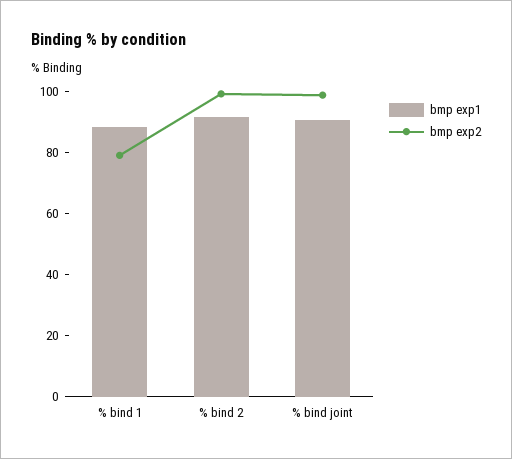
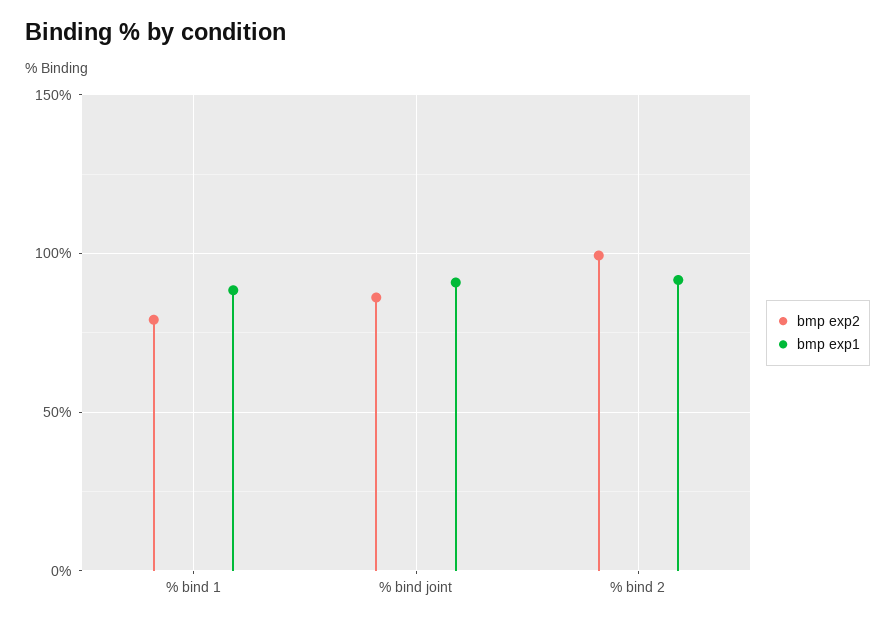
bmp exp2, % bind joint: 100 -> 85

